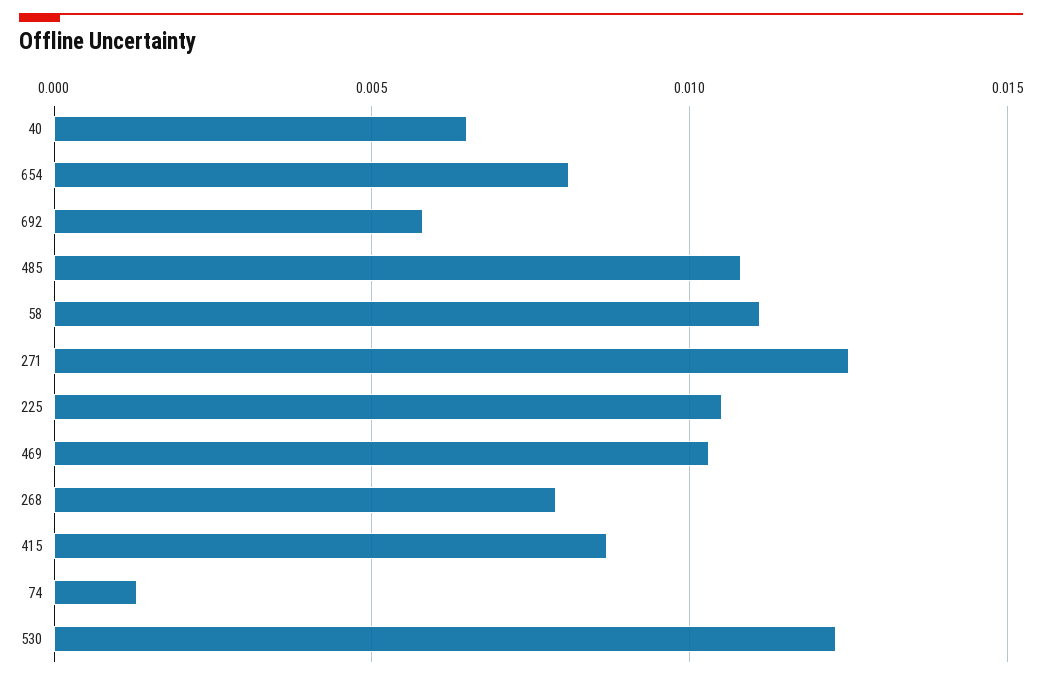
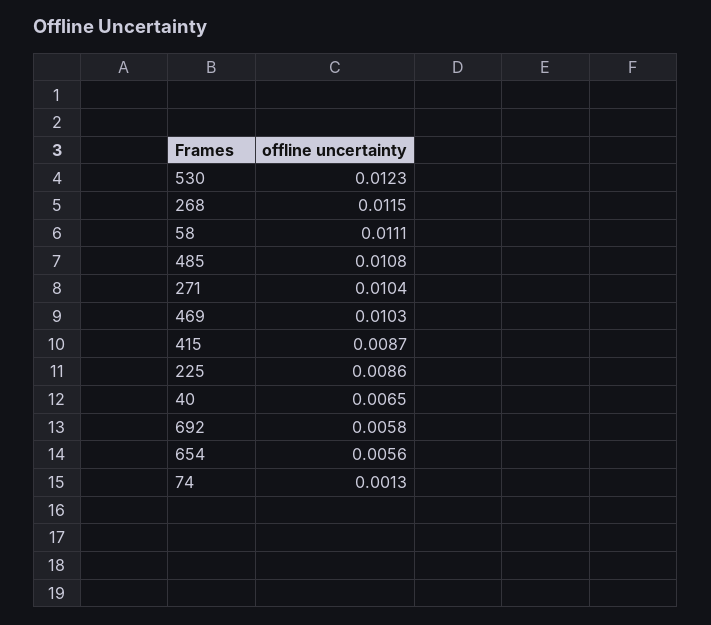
654: 0.008 -> 0.0056
271: 0.0125 -> 0.0104
225: 0.0105 -> 0.0086
268: 0.008 -> 0.0115

